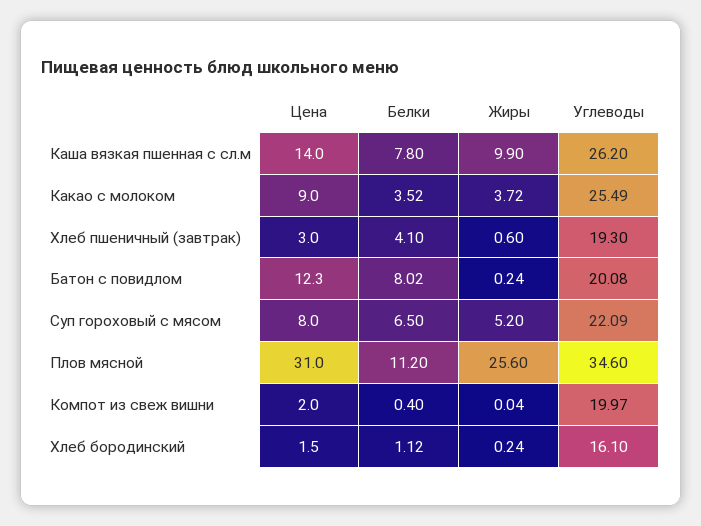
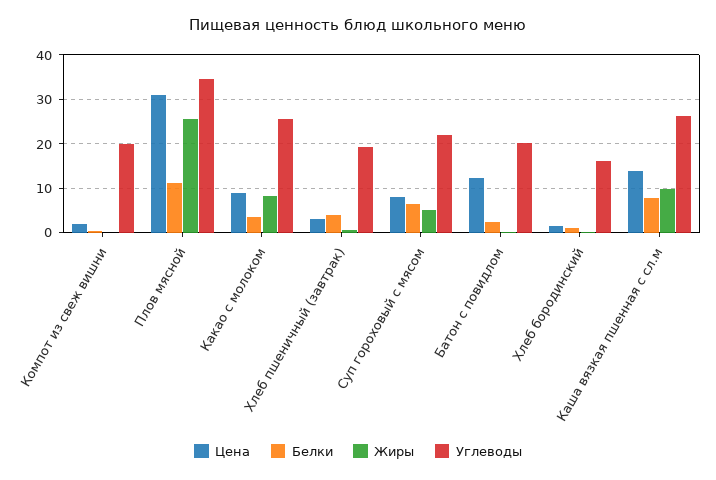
Жиры, Какао с молоком: 3.72 -> 8
Белки, Батон с повидлом: 8.02 -> 2

